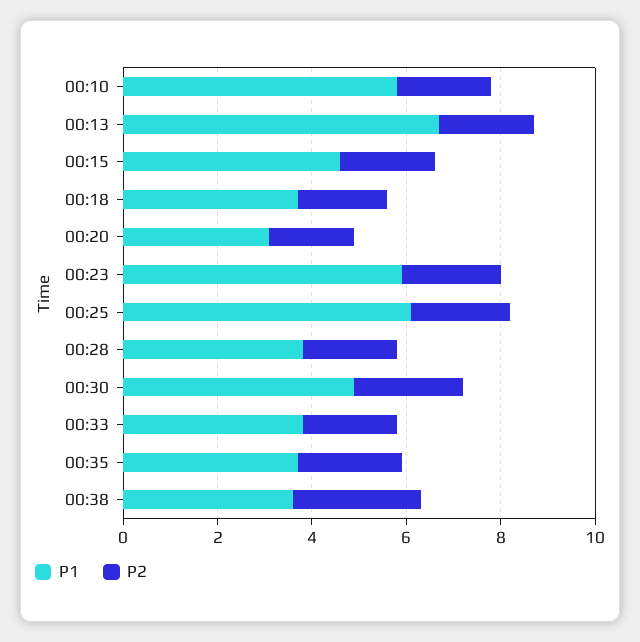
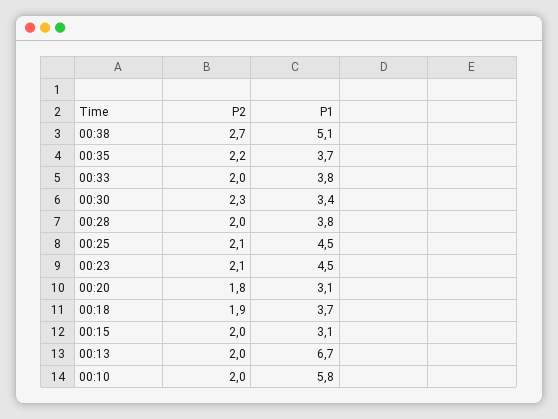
P1, 00:15: 4.5 -> 3.1
P1, 00:23: 6 -> 4.5
P1, 00:25: 6 -> 4.5
P1, 00:30: 5 -> 3.4
P1, 00:38: 3.5 -> 5.1

